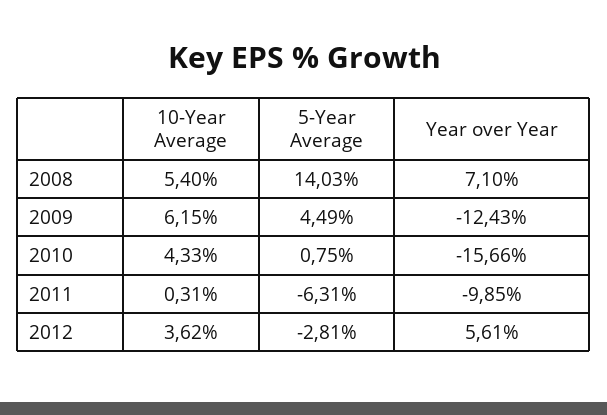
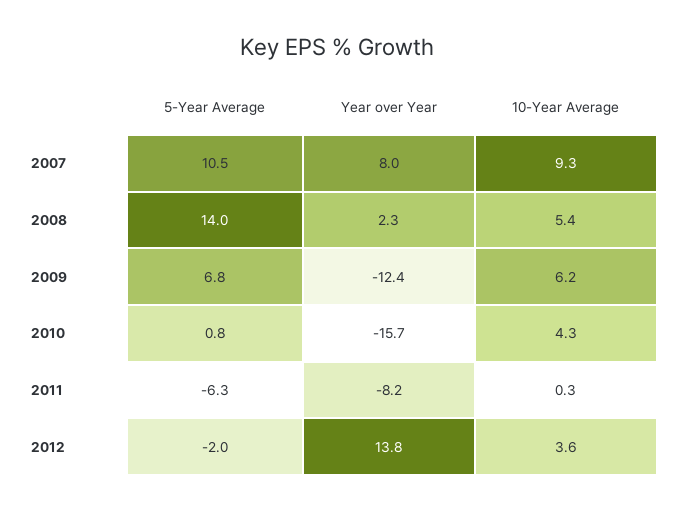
Year over Year, 2008: 7.1 -> 2.3
5-Year Average, 2009: 4.49 -> 6.8
Year over Year, 2011: -9.85 -> -8.2
5-Year Average, 2012: -2.81 -> -2
Year over Year, 2012: 5.61 -> 13.8
5-Year Average, 2007: none -> 10.5
Year over Year, 2007: none -> 8
10-Year Average, 2007: none -> 9.3

